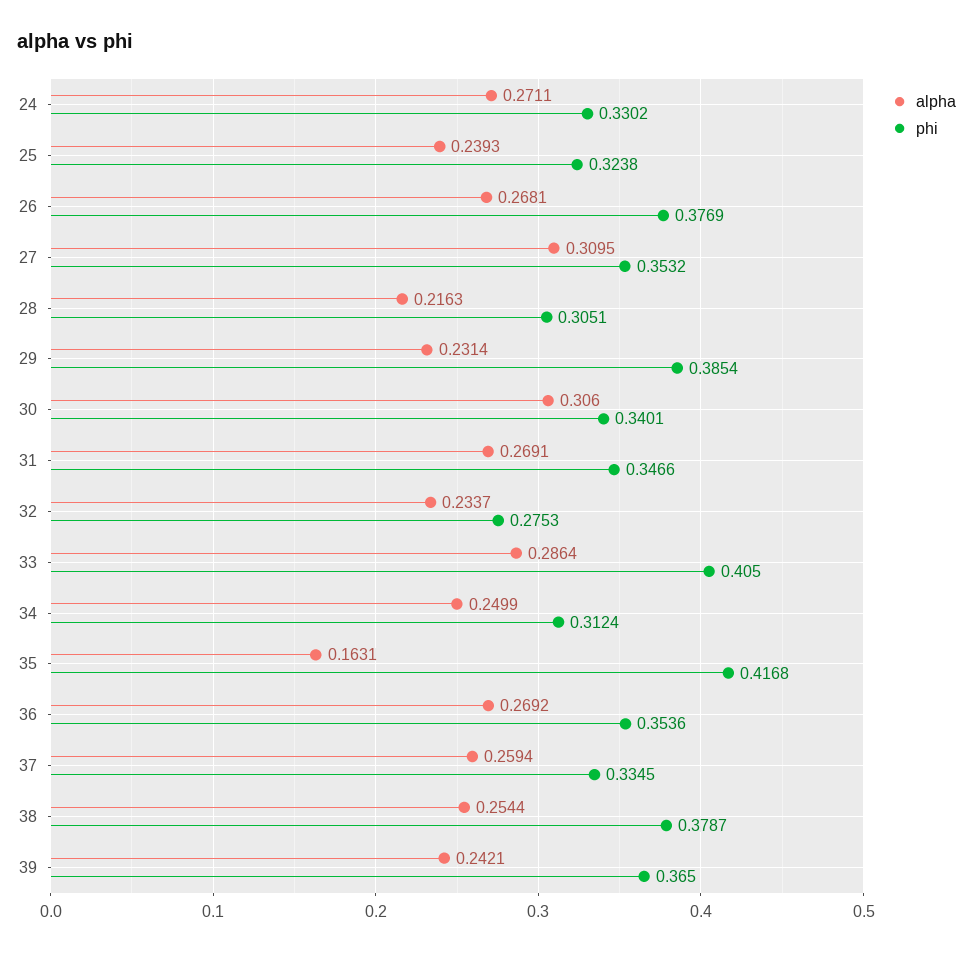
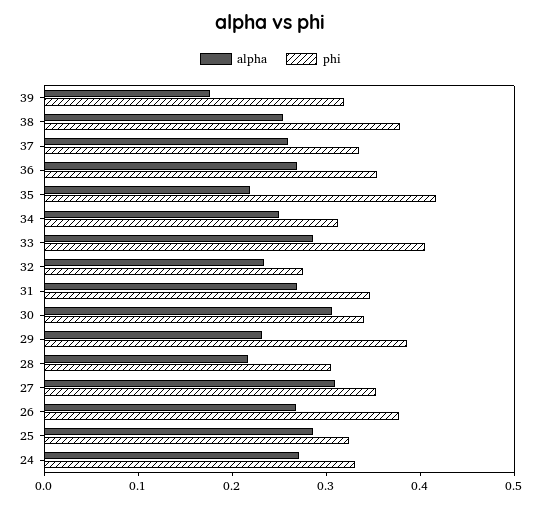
alpha, 25: 0.2393 -> 0.28
alpha, 35: 0.1631 -> 0.22
alpha, 39: 0.2421 -> 0.18
phi, 39: 0.365 -> 0.32

